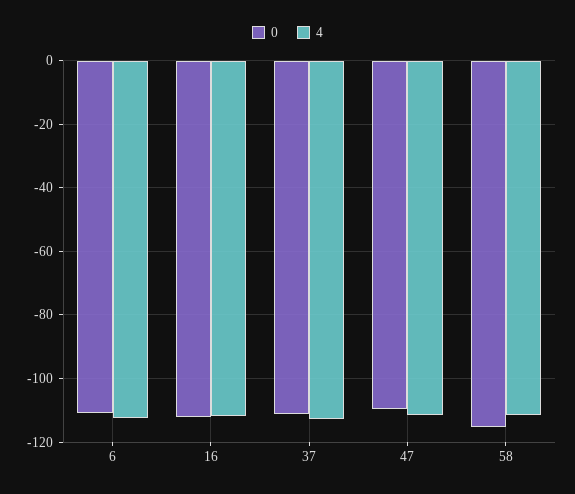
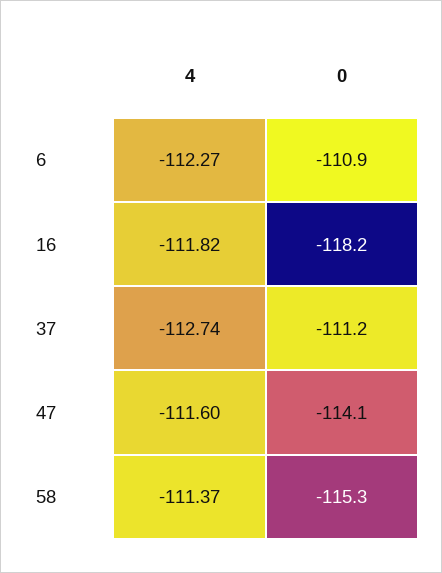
0, 16: -112 -> -118.2
0, 47: -110 -> -114.1

